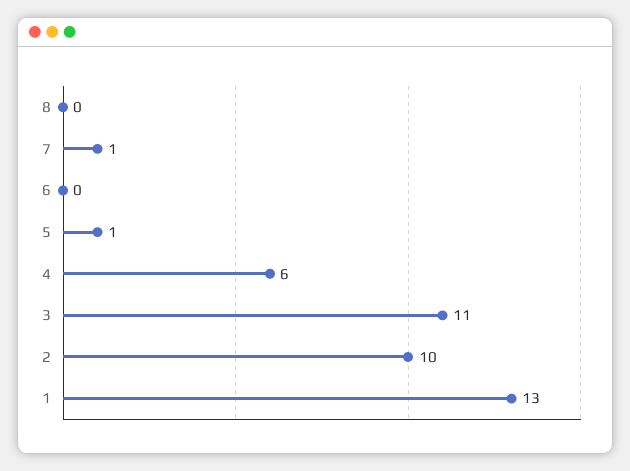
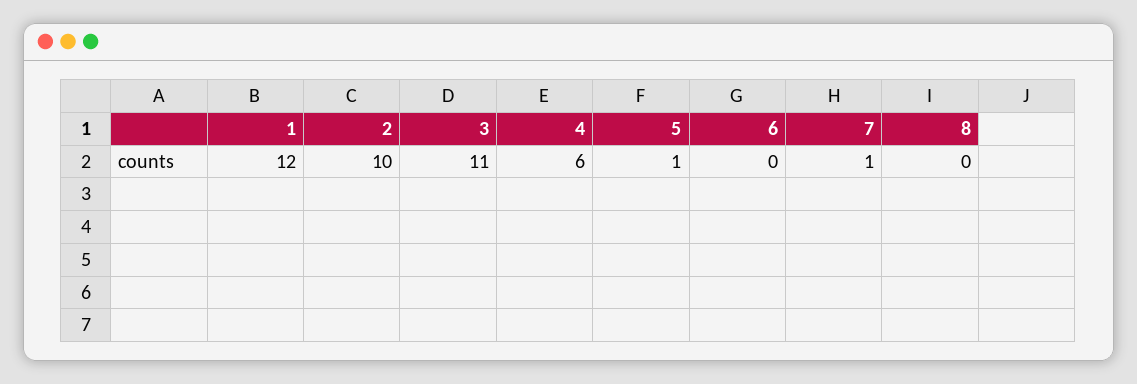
1: 13 -> 12

